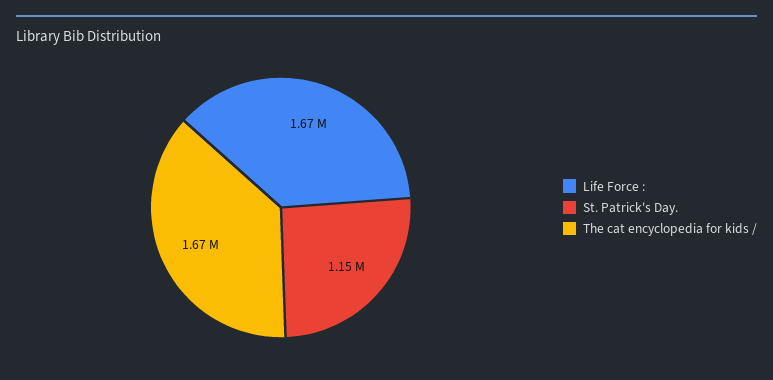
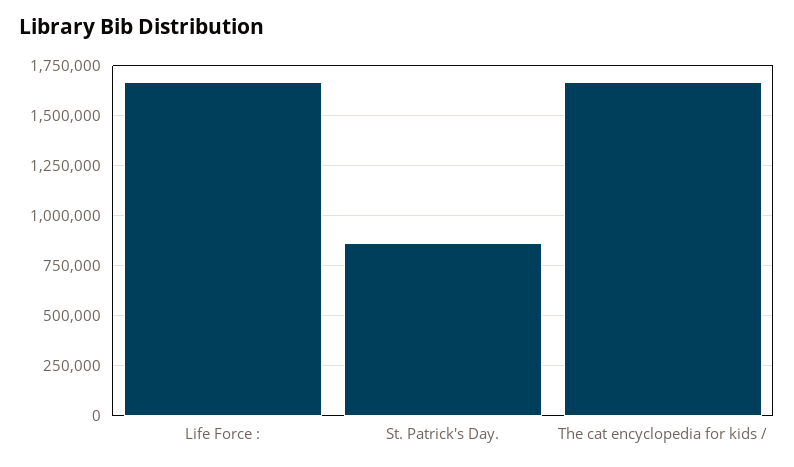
St. Patrick's Day.: 1150000 -> 850000

